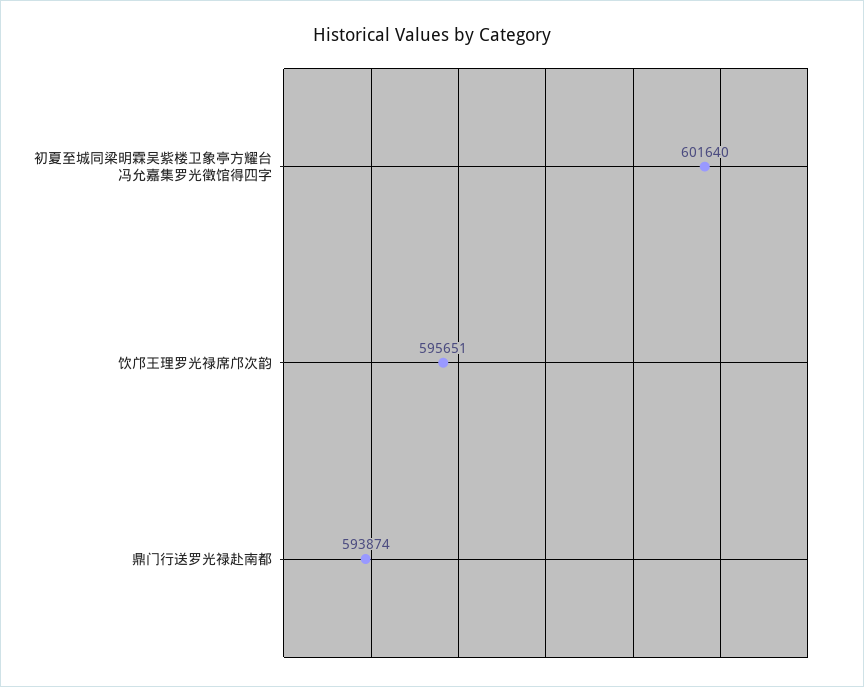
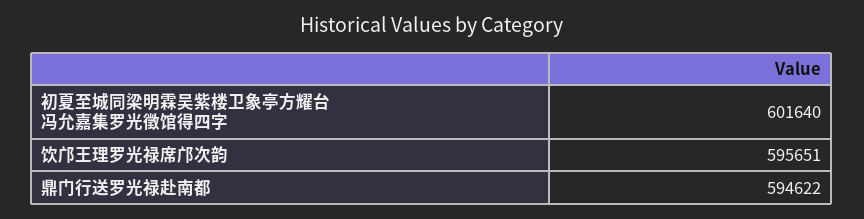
鼎门行送罗光禄赴南都: 593874 -> 594622

